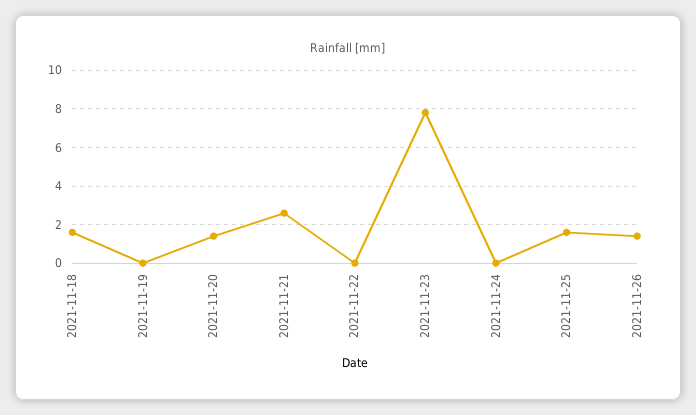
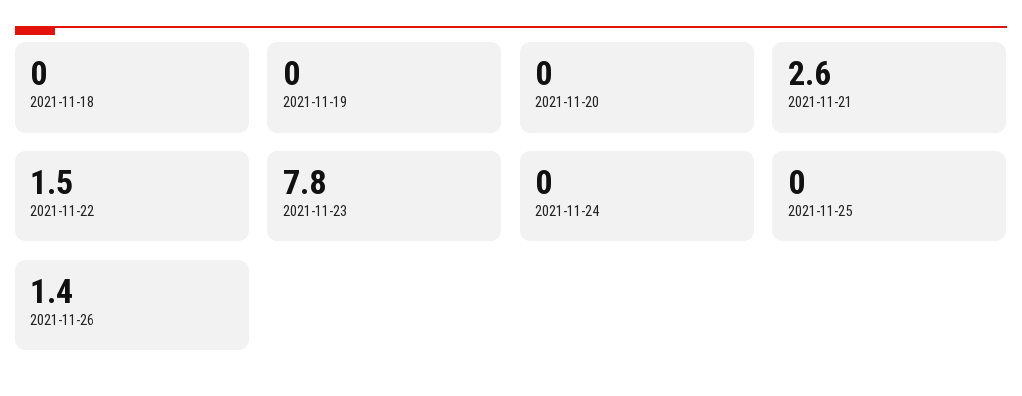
2021-11-18: 1.5 -> 0
2021-11-20: 1.5 -> 0
2021-11-22: 0 -> 1.5
2021-11-25: 1.5 -> 0

